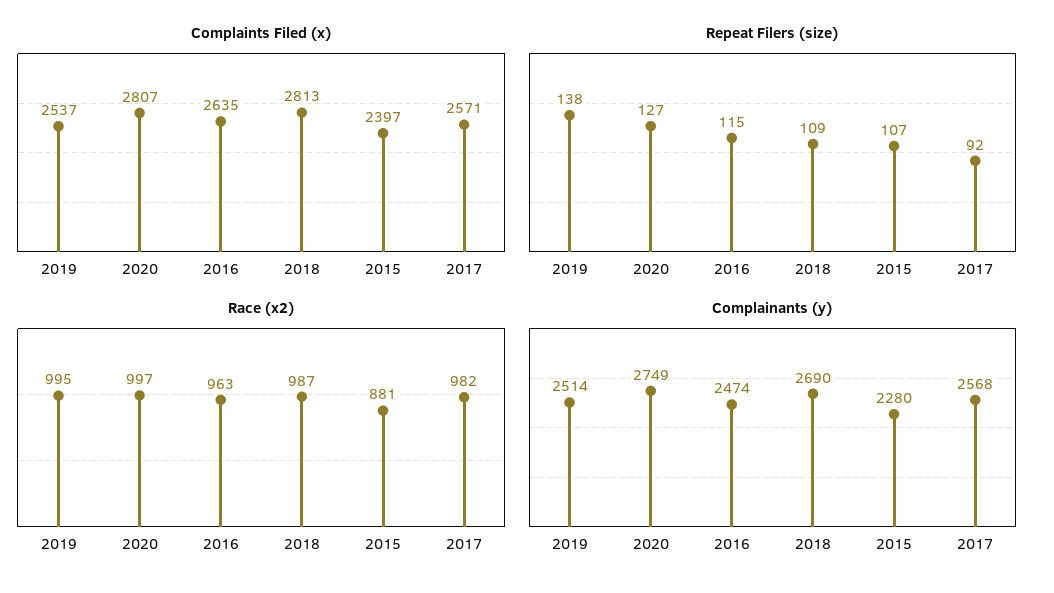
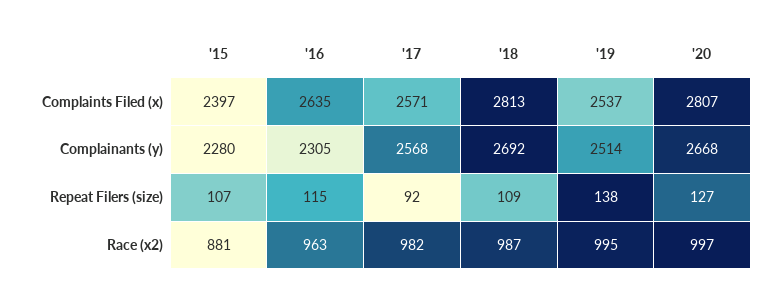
Complainants (y), 2020: 2749 -> 2668
Complainants (y), 2016: 2474 -> 2305
Complainants (y), 2018: 2690 -> 2692

